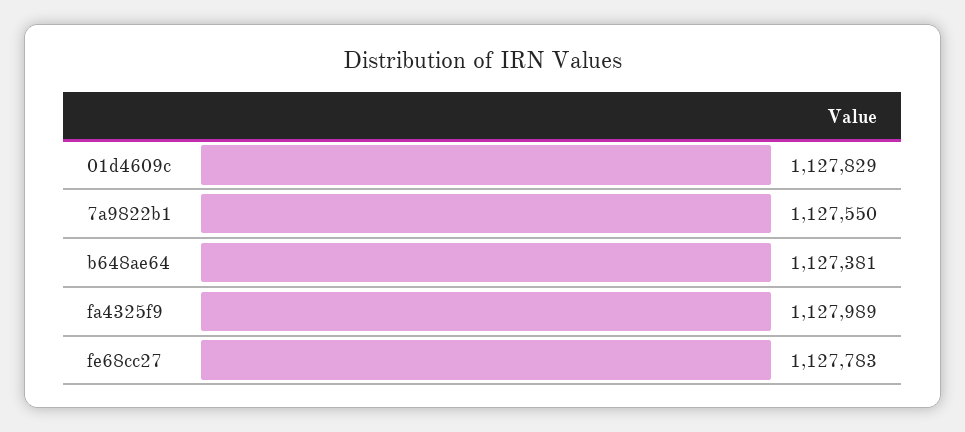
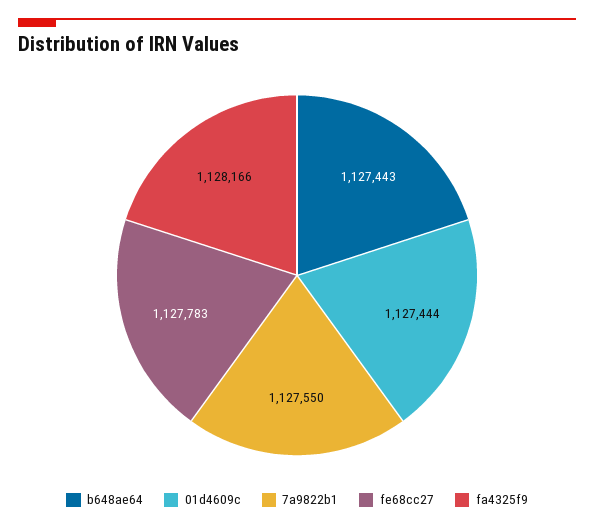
01d4609c: 1127829 -> 1127444
b648ae64: 1127381 -> 1127443
fa4325f9: 1127989 -> 1128166

